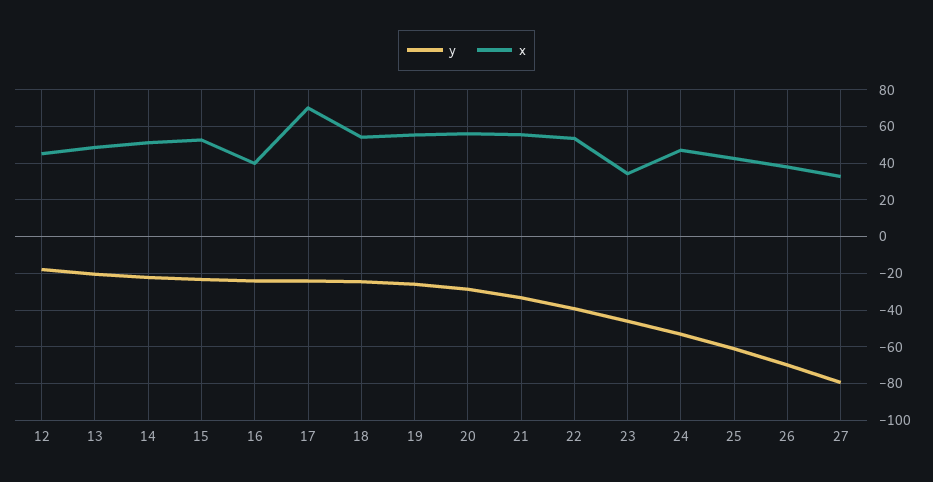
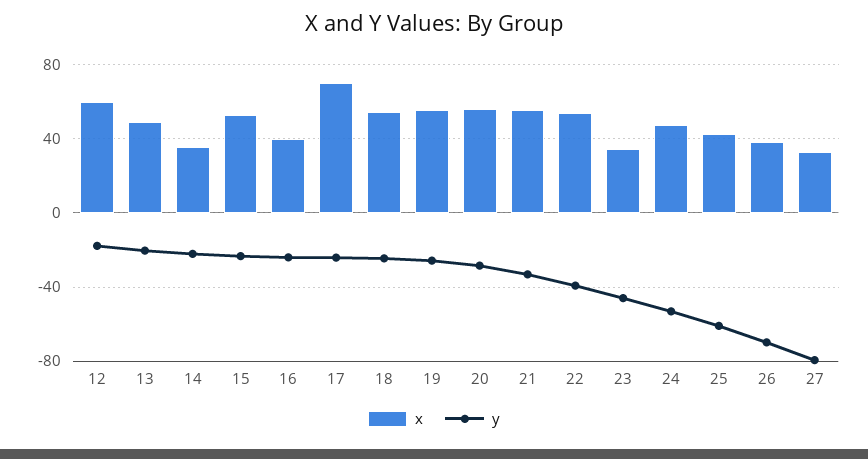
x, 12: 45 -> 60
x, 14: 50 -> 35

